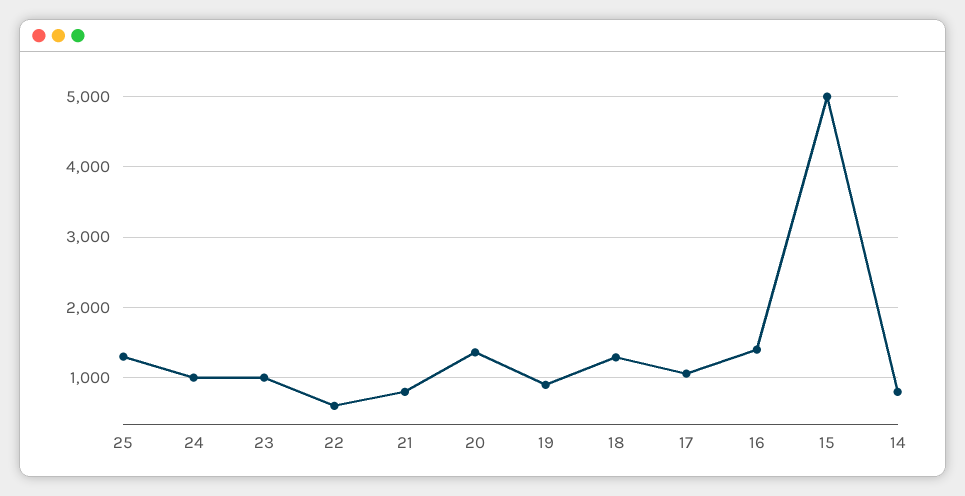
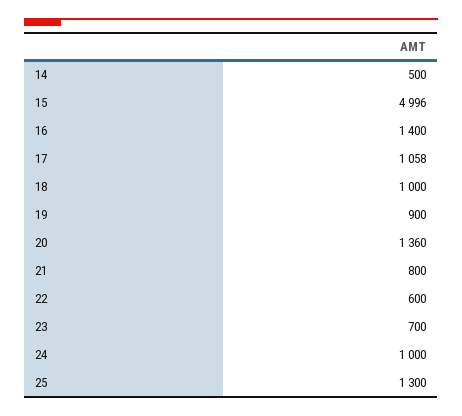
23: 1000 -> 700
18: 1300 -> 1000
14: 800 -> 500

